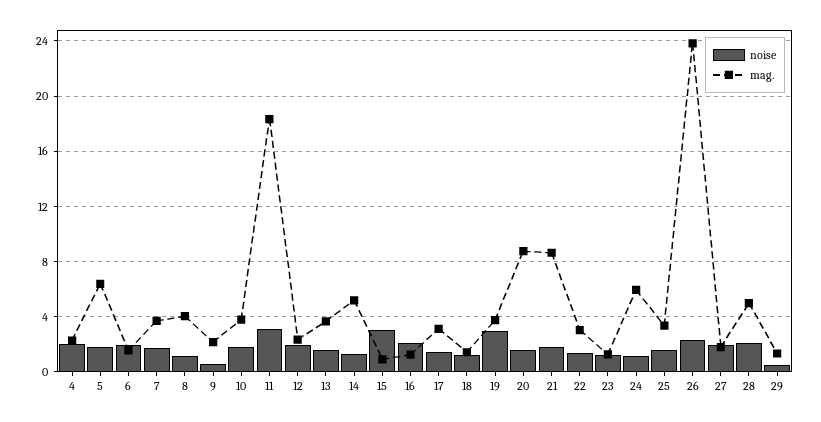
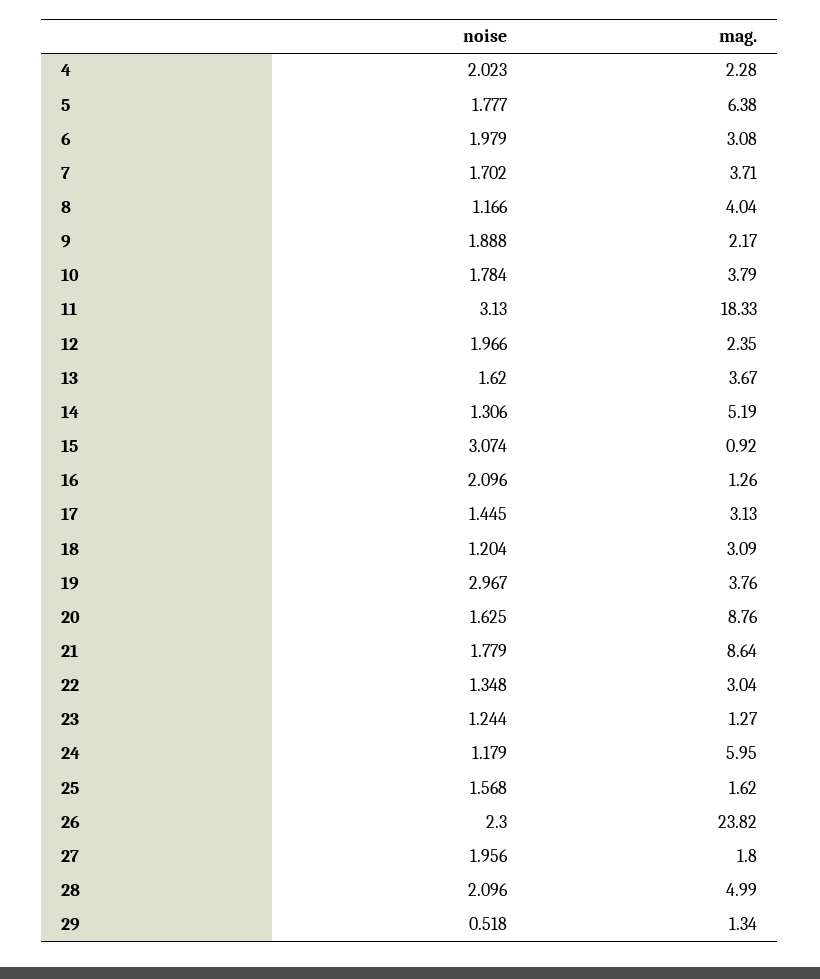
mag., 6: 1.5 -> 3.08
noise, 9: 0.5 -> 1.888
mag., 18: 1.5 -> 3.09
mag., 25: 3.5 -> 1.62

